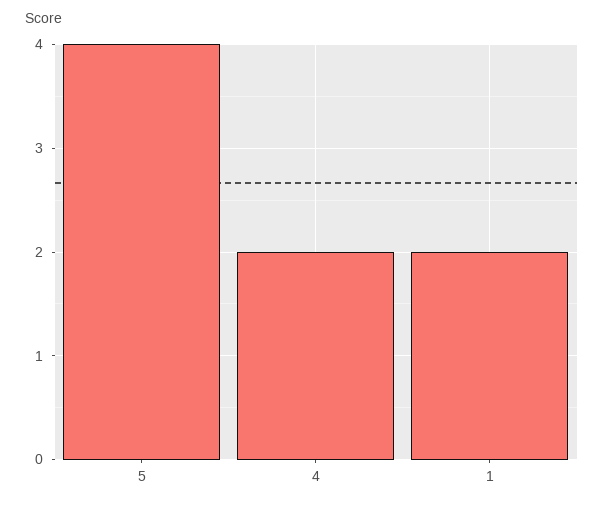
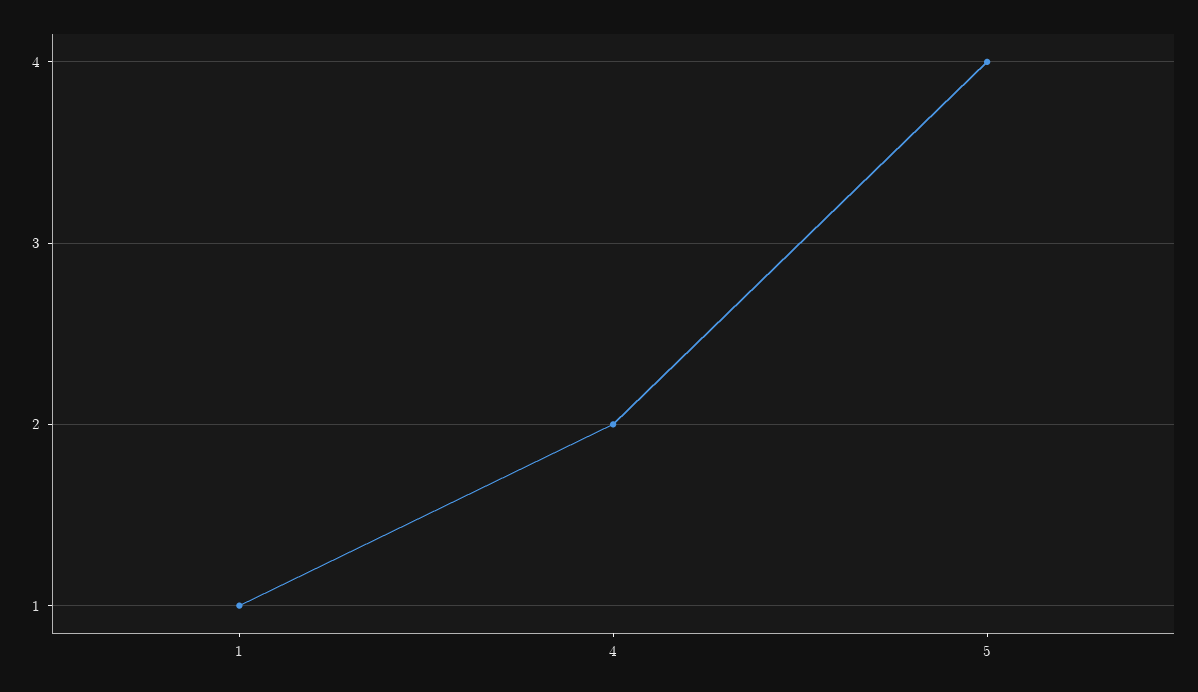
1: 2 -> 1

